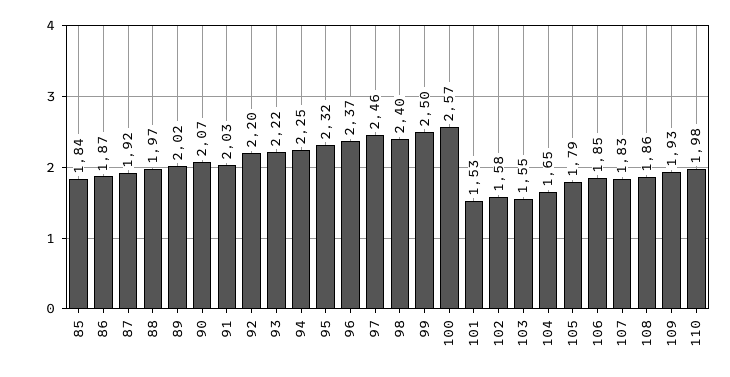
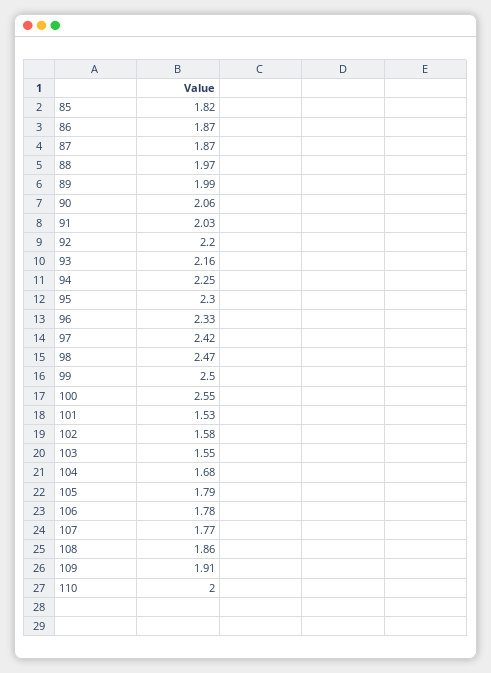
85: 1.84 -> 1.82
87: 1.92 -> 1.87
89: 2.02 -> 1.99
90: 2.07 -> 2.06
93: 2.22 -> 2.16
95: 2.32 -> 2.3
96: 2.37 -> 2.33
97: 2.46 -> 2.42
98: 2.4 -> 2.47
100: 2.57 -> 2.55
104: 1.65 -> 1.68
106: 1.85 -> 1.78
107: 1.83 -> 1.77
109: 1.93 -> 1.91
110: 1.98 -> 2

